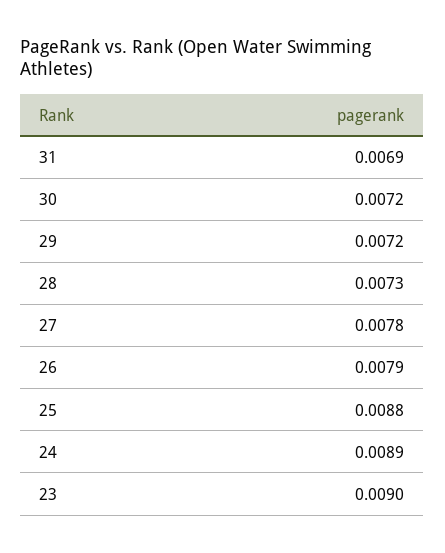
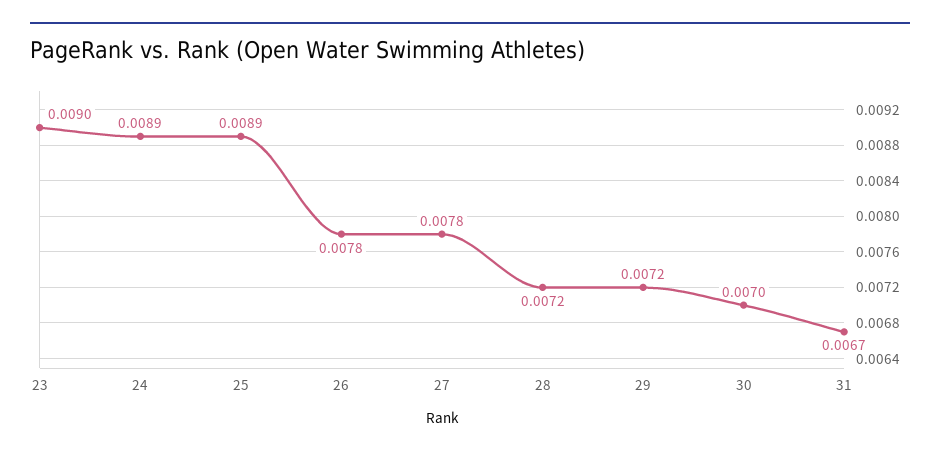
31: 0.0069 -> 0.0067
30: 0.0072 -> 0.007
28: 0.0073 -> 0.0072
26: 0.0079 -> 0.0078
25: 0.0088 -> 0.0089

